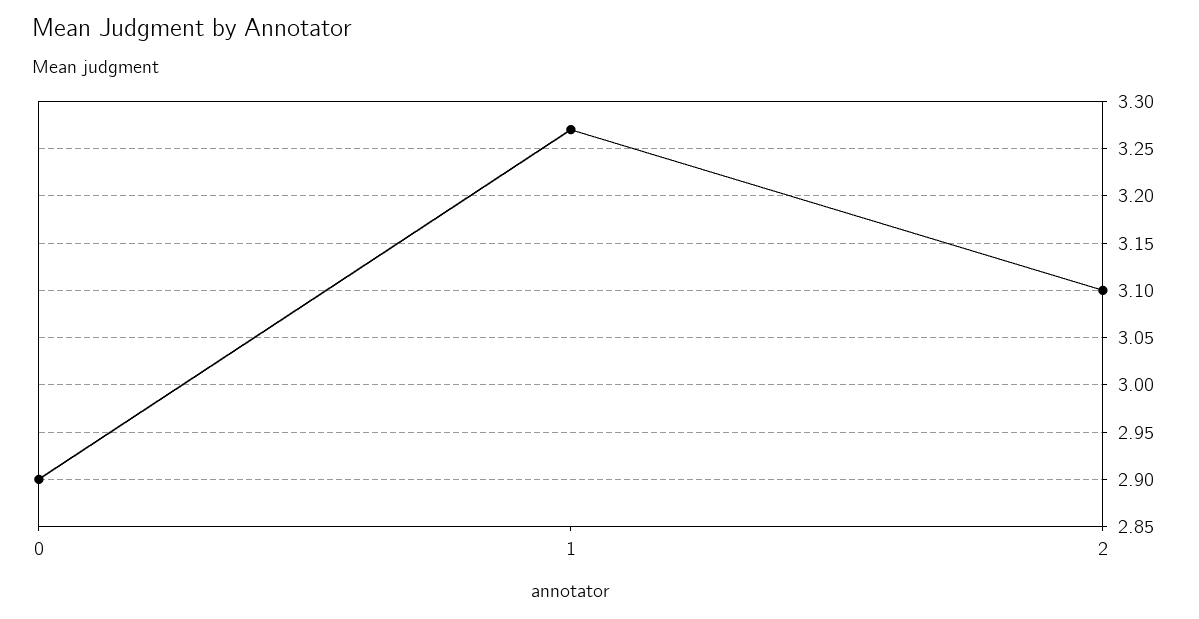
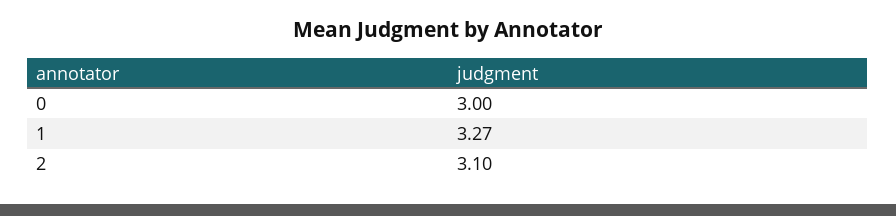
0: 2.9 -> 3

